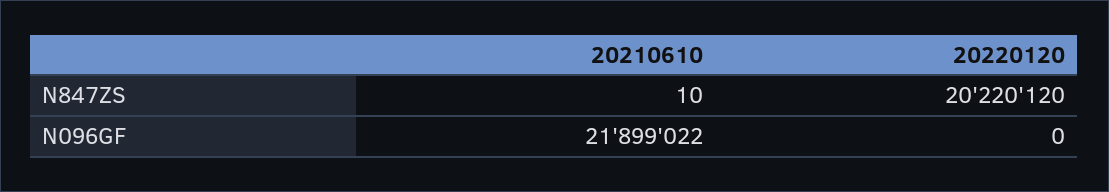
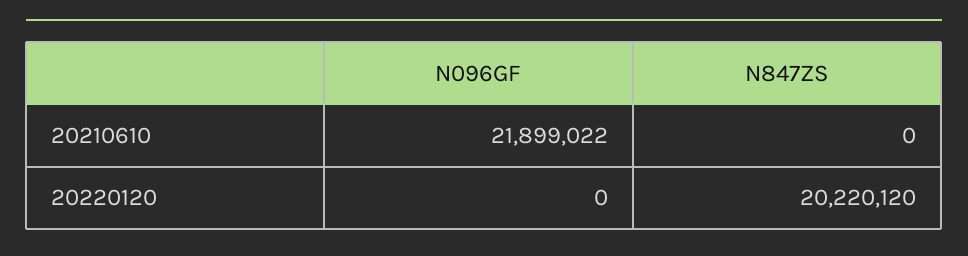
20210610, N847ZS: 10 -> 0

